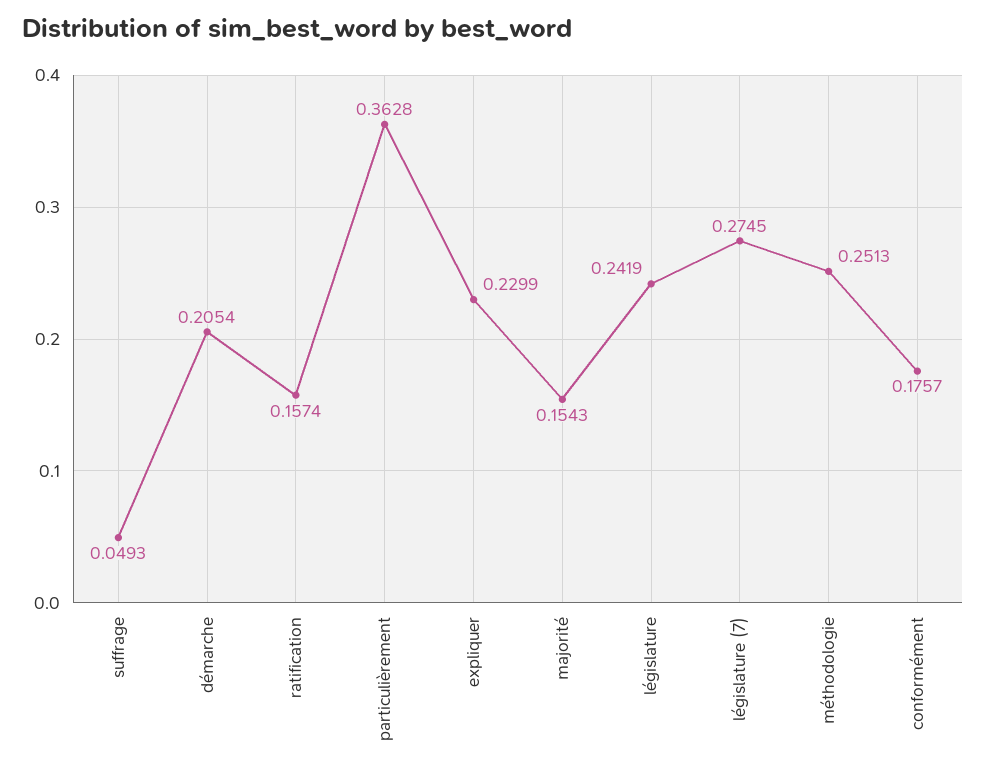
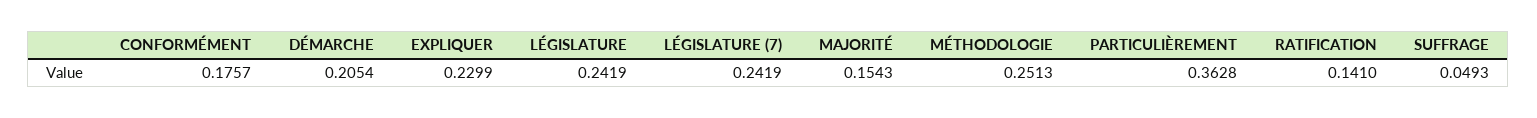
ratification: 0.1574 -> 0.141
législature (7): 0.2745 -> 0.2419

